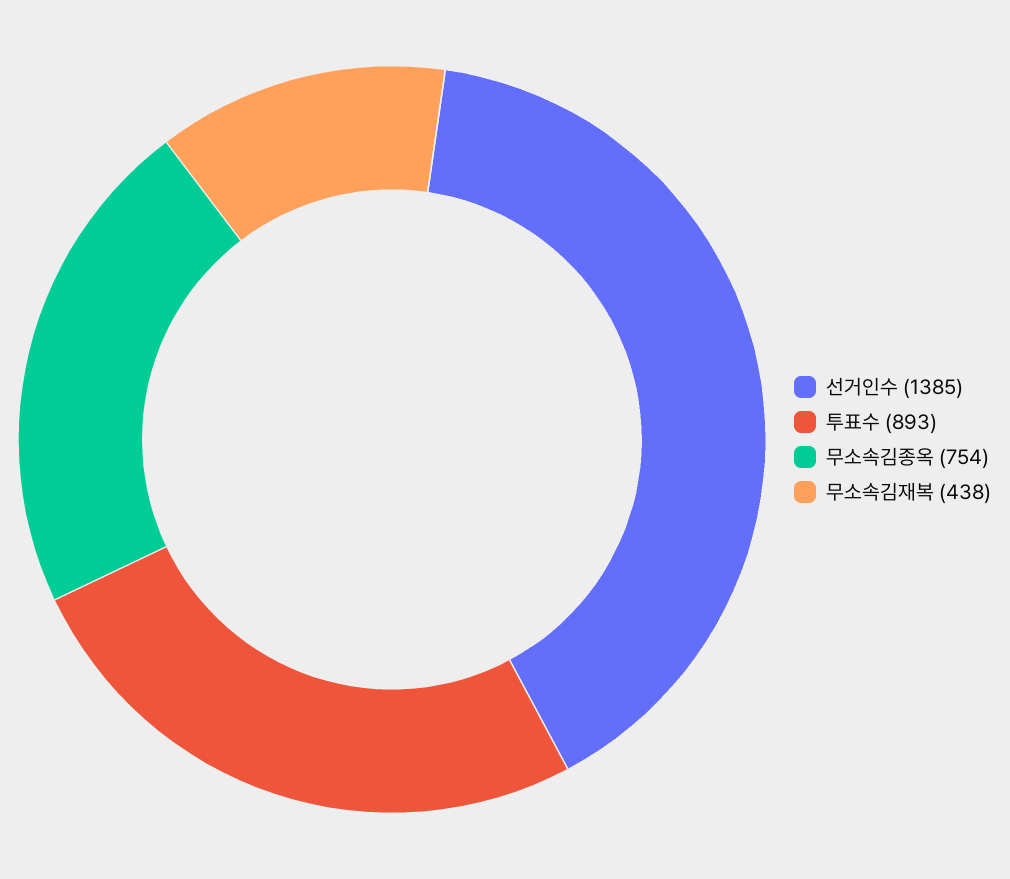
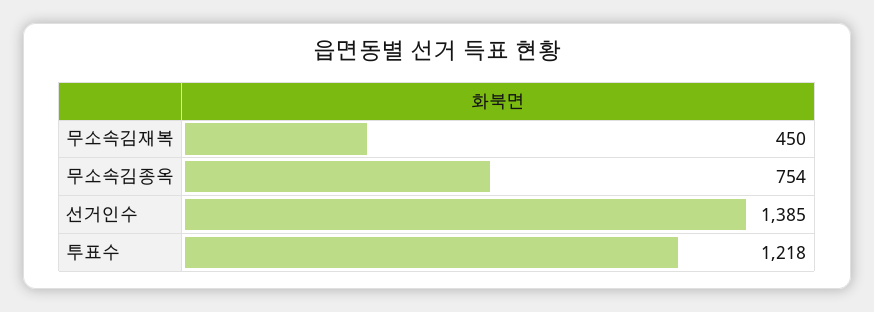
투표수: 893 -> 1218
무소속김재복: 438 -> 450

